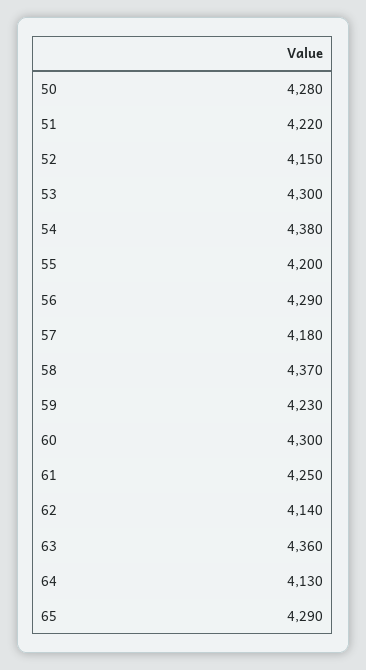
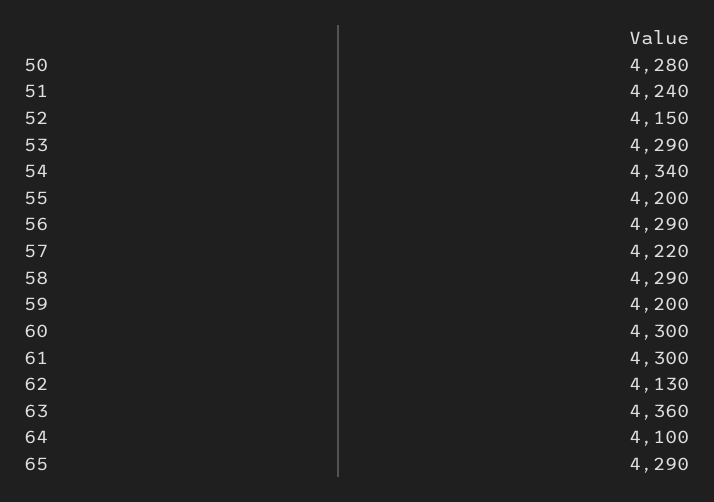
51: 4220 -> 4240
53: 4300 -> 4290
54: 4380 -> 4340
57: 4180 -> 4220
58: 4370 -> 4290
59: 4230 -> 4200
61: 4250 -> 4300
62: 4140 -> 4130
64: 4130 -> 4100

